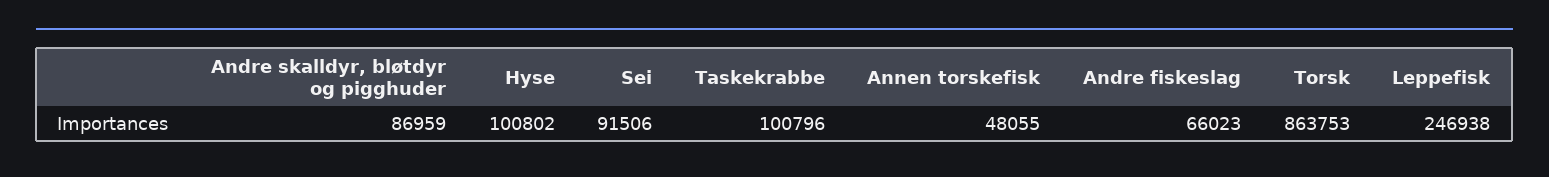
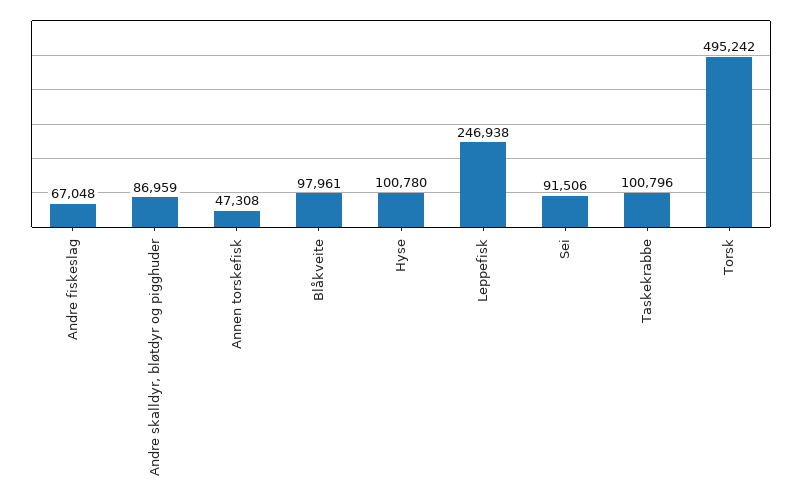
Hyse: 100802 -> 100780
Annen torskefisk: 48055 -> 47308
Andre fiskeslag: 66023 -> 67048
Torsk: 863753 -> 495242
Blåkveite: none -> 97961

